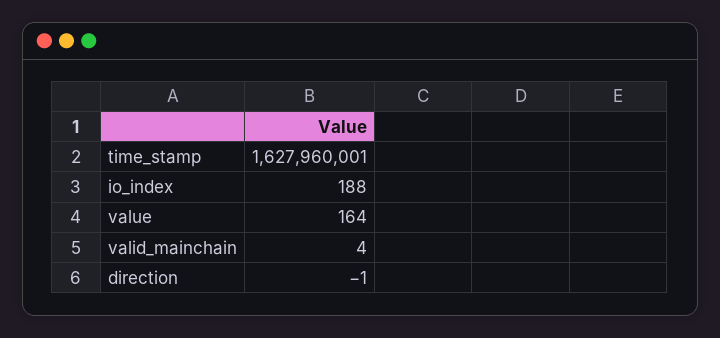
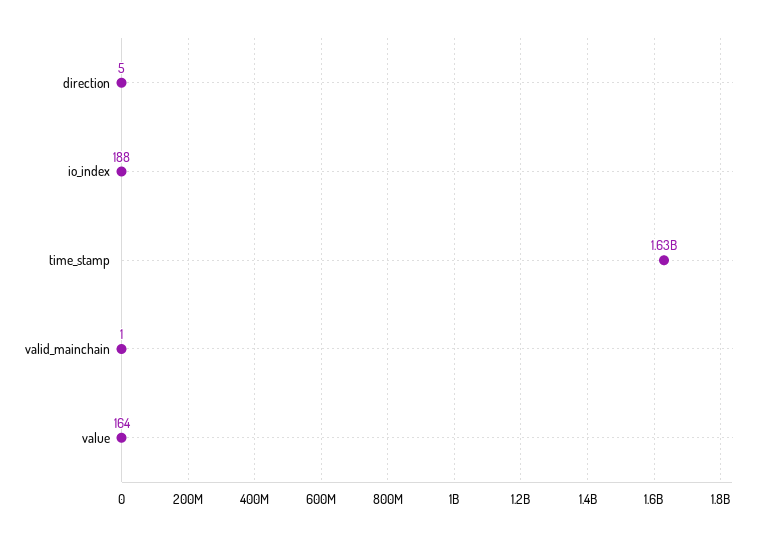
valid_mainchain: 4 -> 1
direction: -1 -> 5

